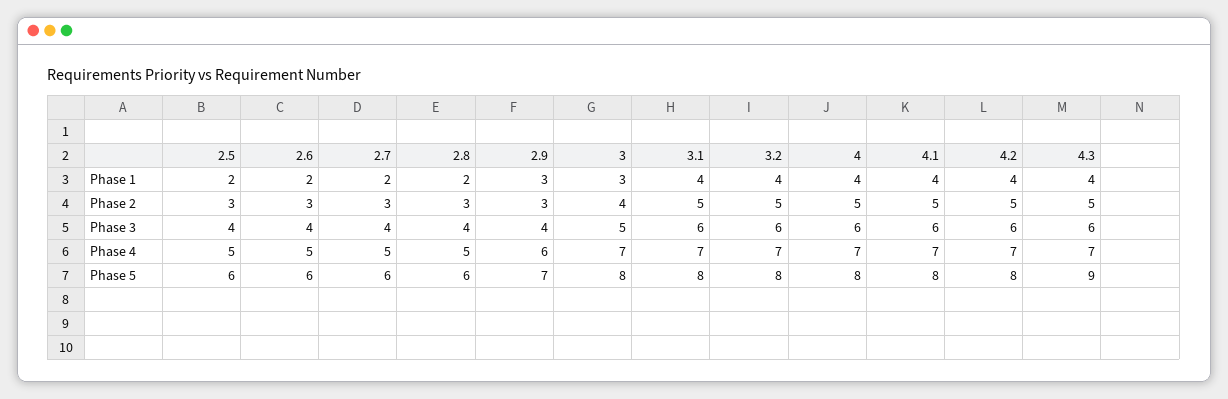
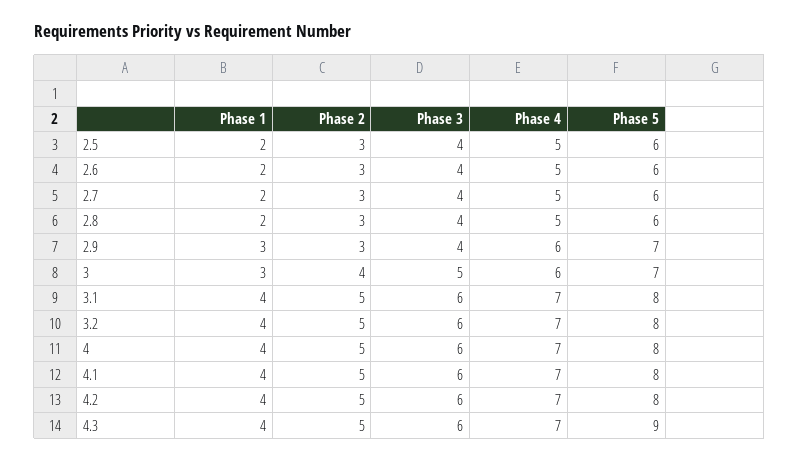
3, Phase 4: 7 -> 6
3, Phase 5: 8 -> 7

